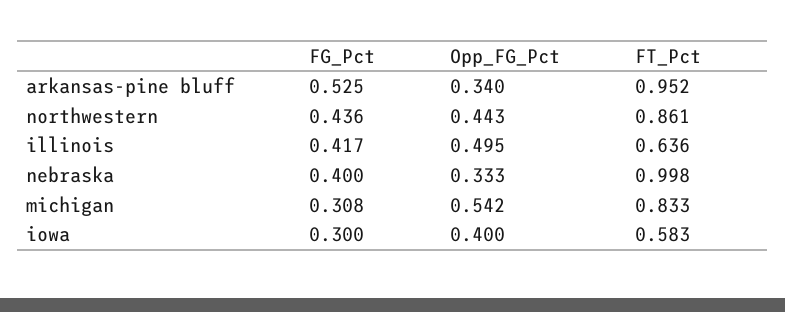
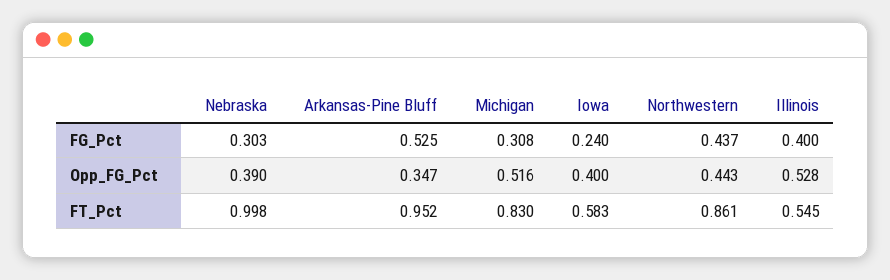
Opp_FG_Pct, arkansas-pine bluff: 0.34 -> 0.347
FG_Pct, northwestern: 0.436 -> 0.437
FG_Pct, illinois: 0.417 -> 0.4
Opp_FG_Pct, illinois: 0.495 -> 0.528
FT_Pct, illinois: 0.636 -> 0.545
FG_Pct, nebraska: 0.4 -> 0.303
Opp_FG_Pct, nebraska: 0.333 -> 0.39
Opp_FG_Pct, michigan: 0.542 -> 0.516
FT_Pct, michigan: 0.833 -> 0.83
FG_Pct, iowa: 0.3 -> 0.24

